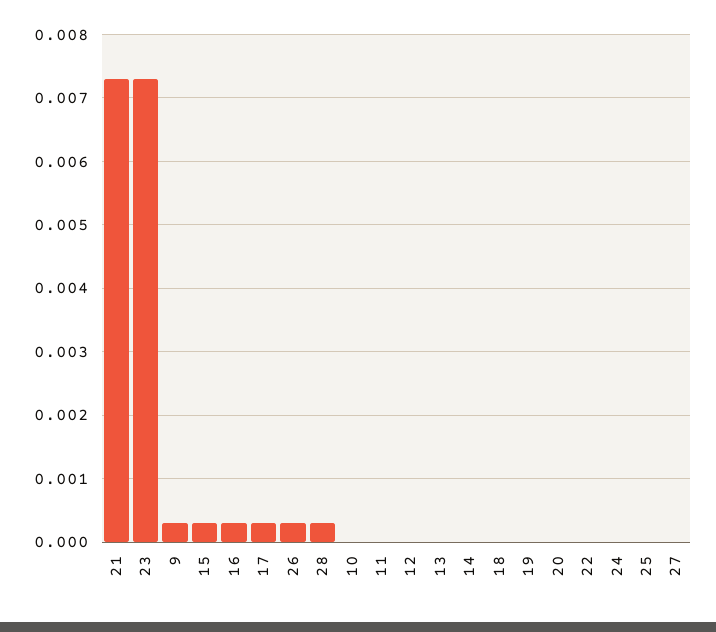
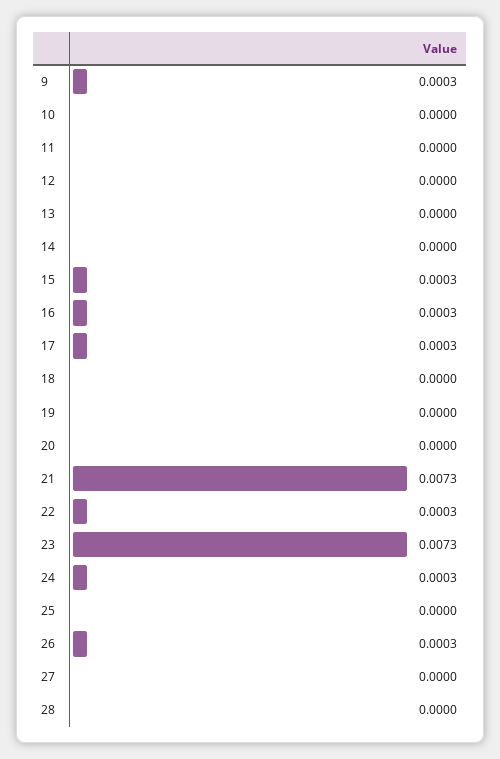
28: 0.0003 -> 0
22: 0 -> 0.0003
24: 0 -> 0.0003

